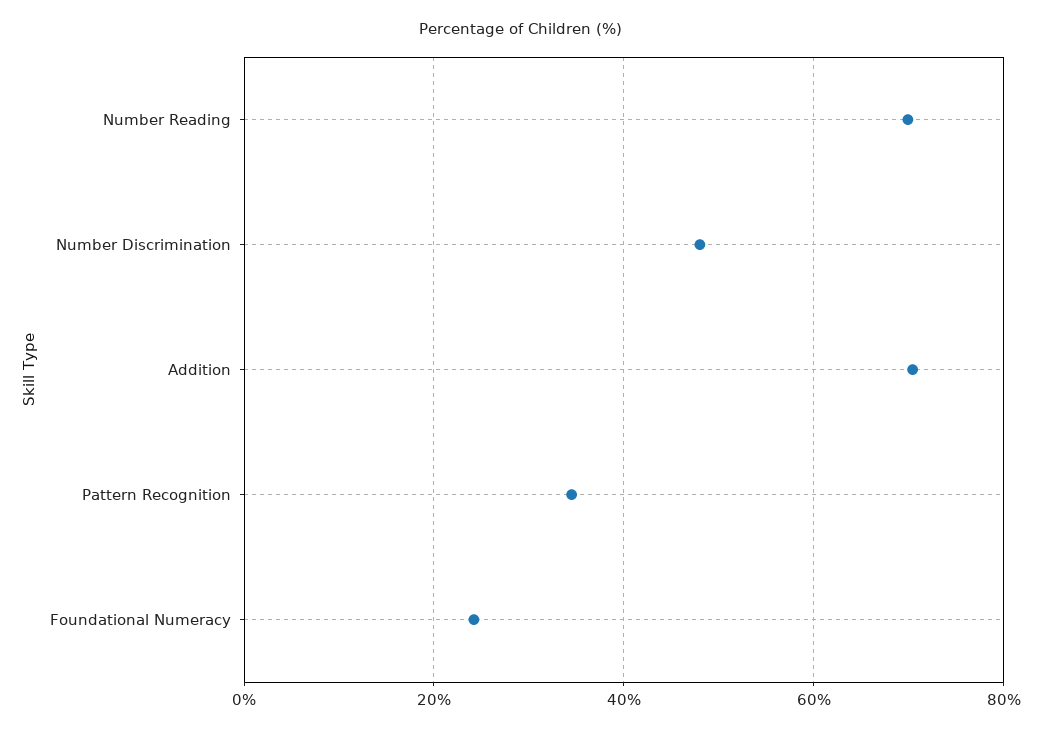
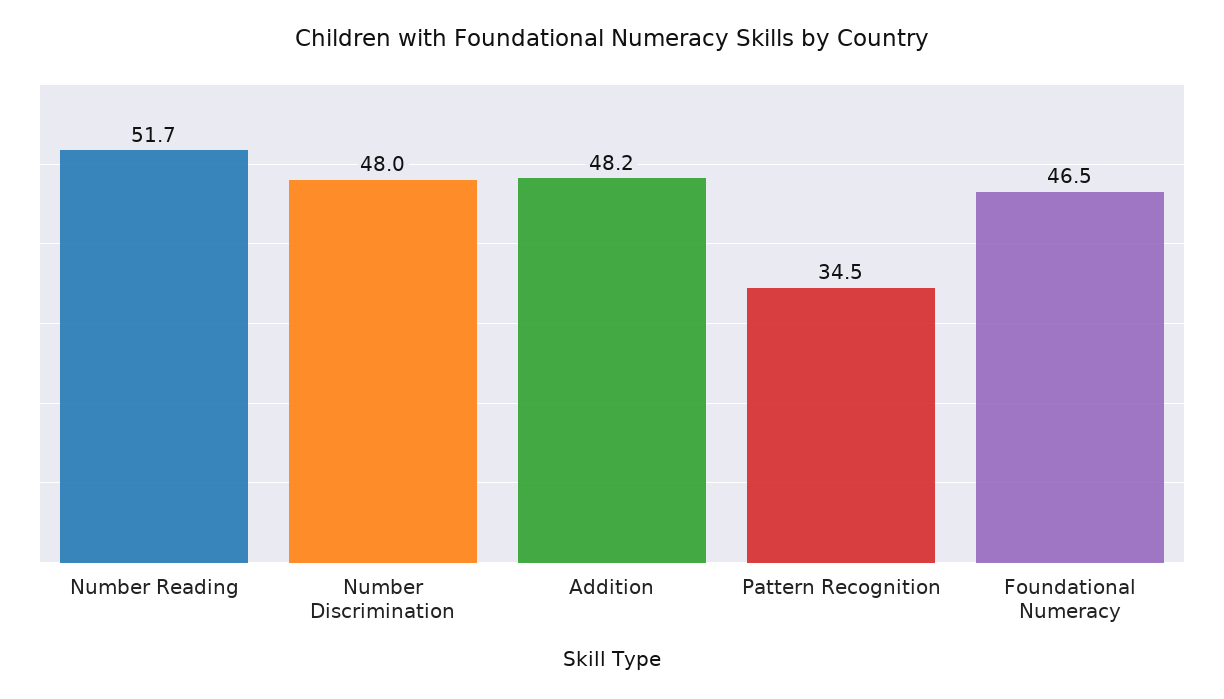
Number Reading: 70 -> 51.7
Addition: 70 -> 48.2
Foundational Numeracy: 24 -> 46.5

